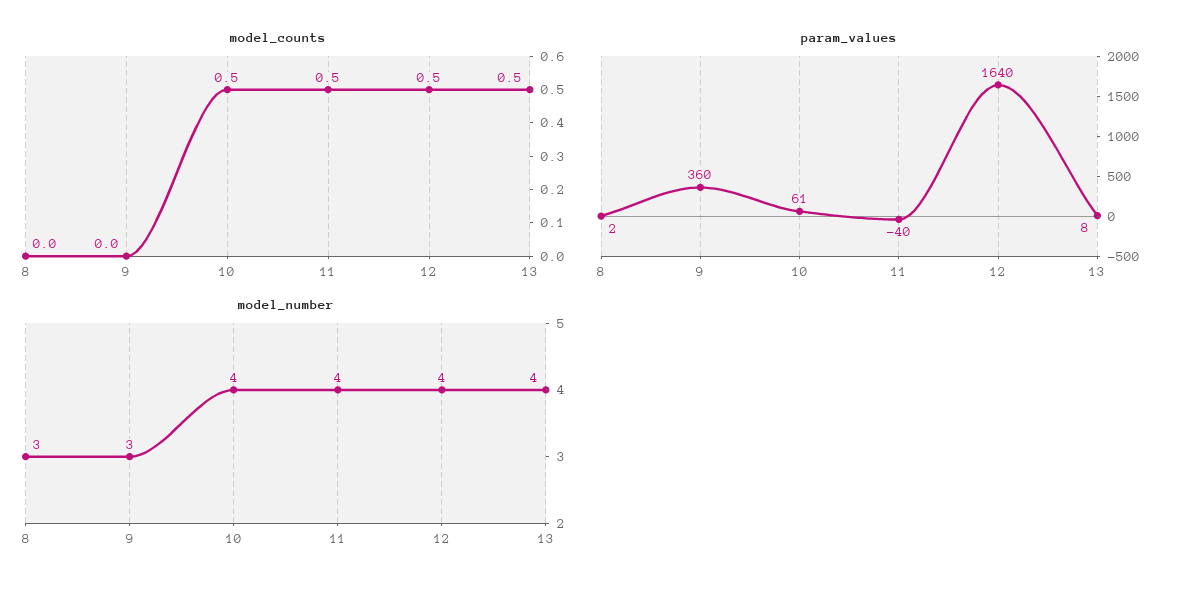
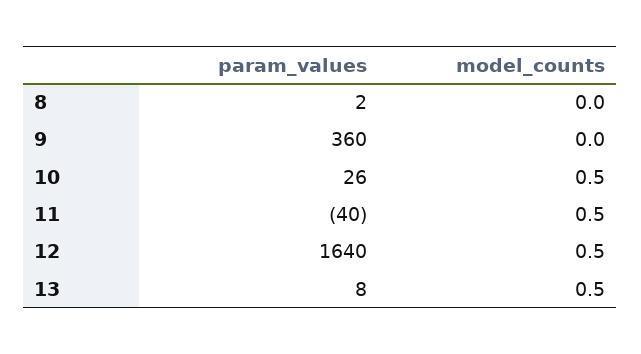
param_values, 10: 61 -> 26
model_number, 8: 3 -> none
model_number, 9: 3 -> none
model_number, 10: 4 -> none
model_number, 11: 4 -> none
model_number, 12: 4 -> none
model_number, 13: 4 -> none

